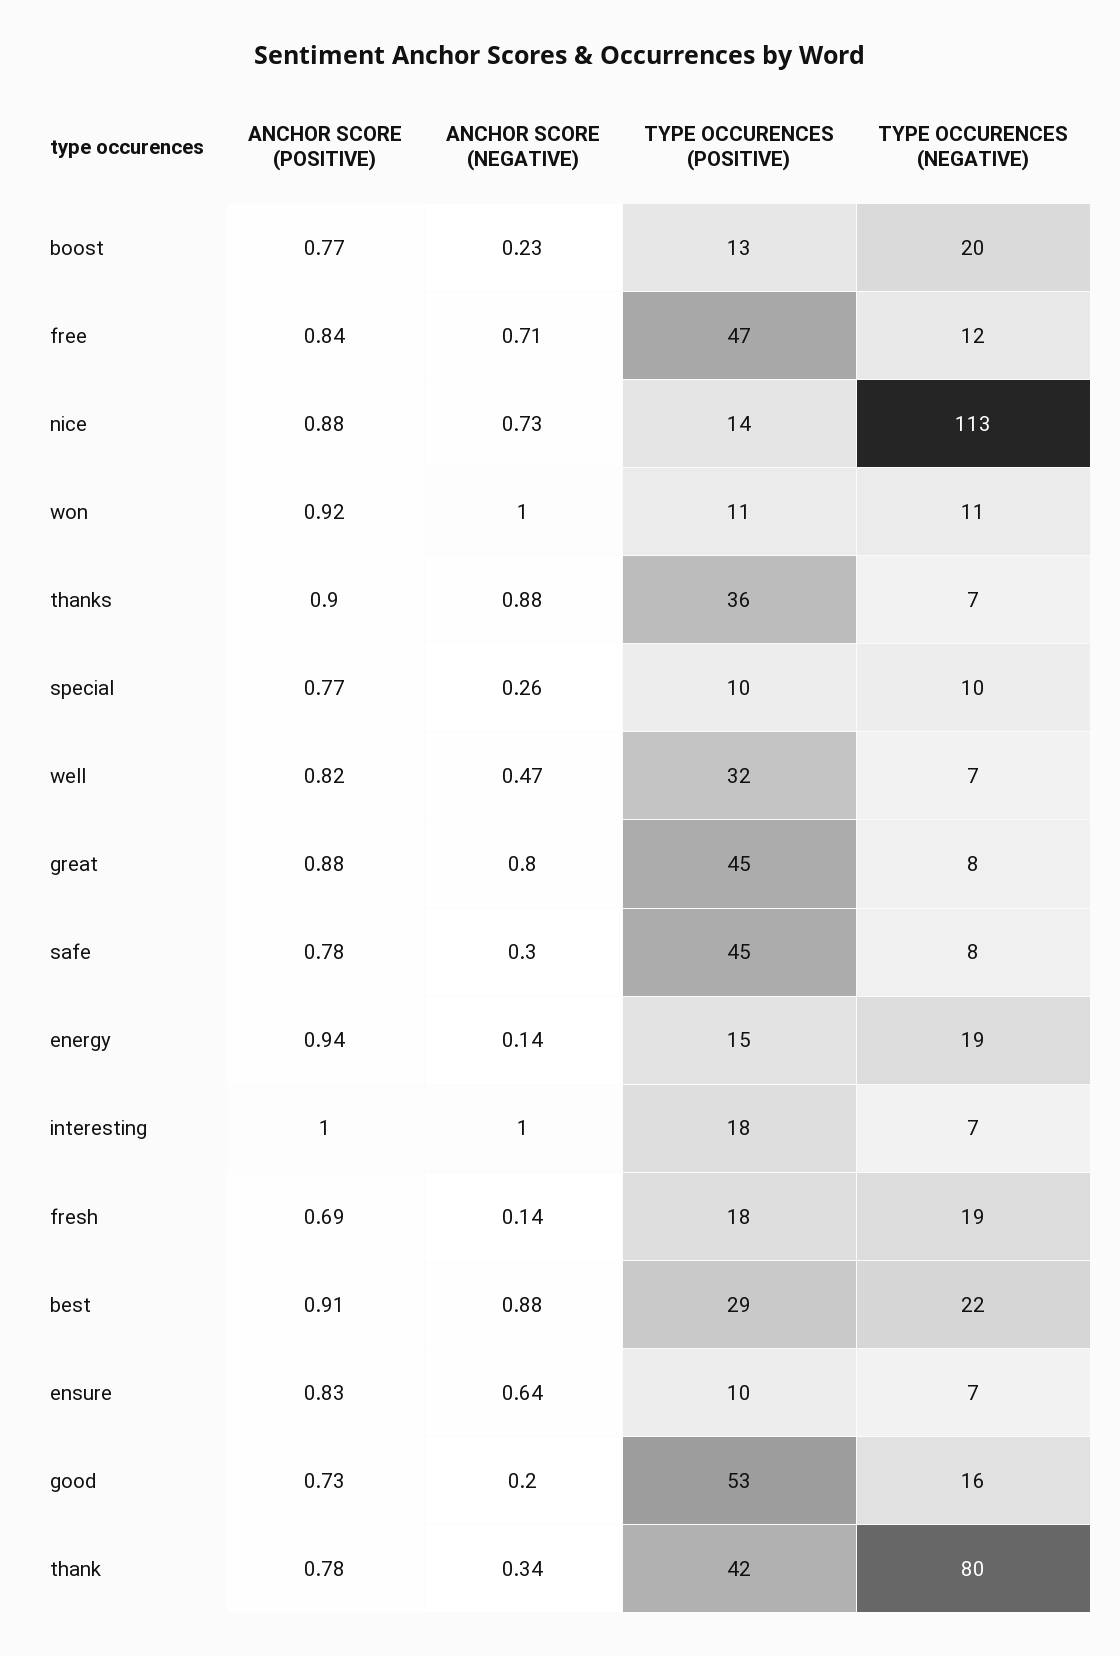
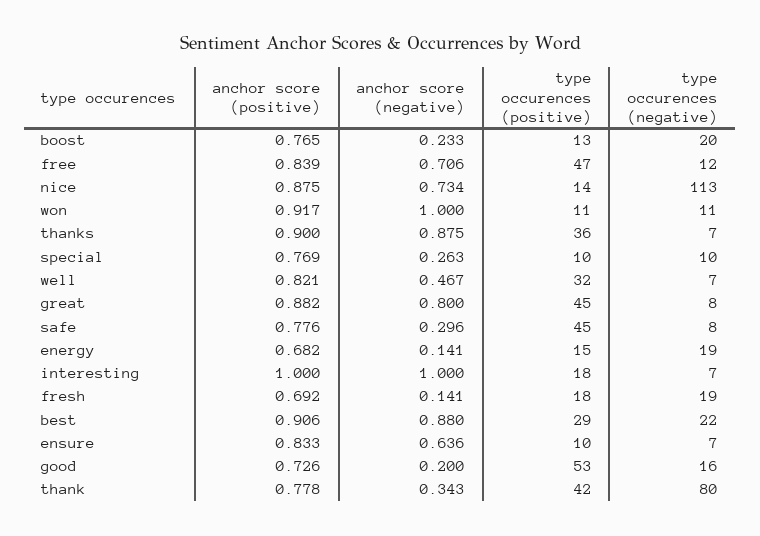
ANCHOR SCORE (POSITIVE), energy: 0.94 -> 0.682

